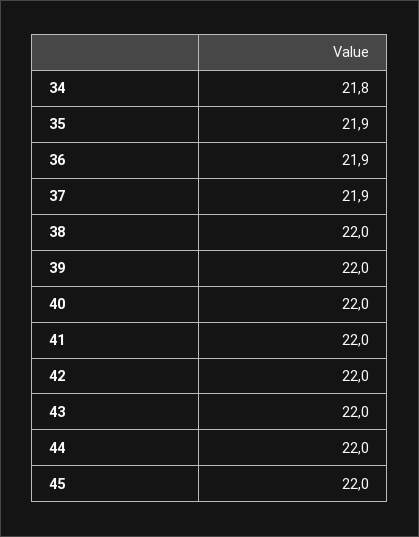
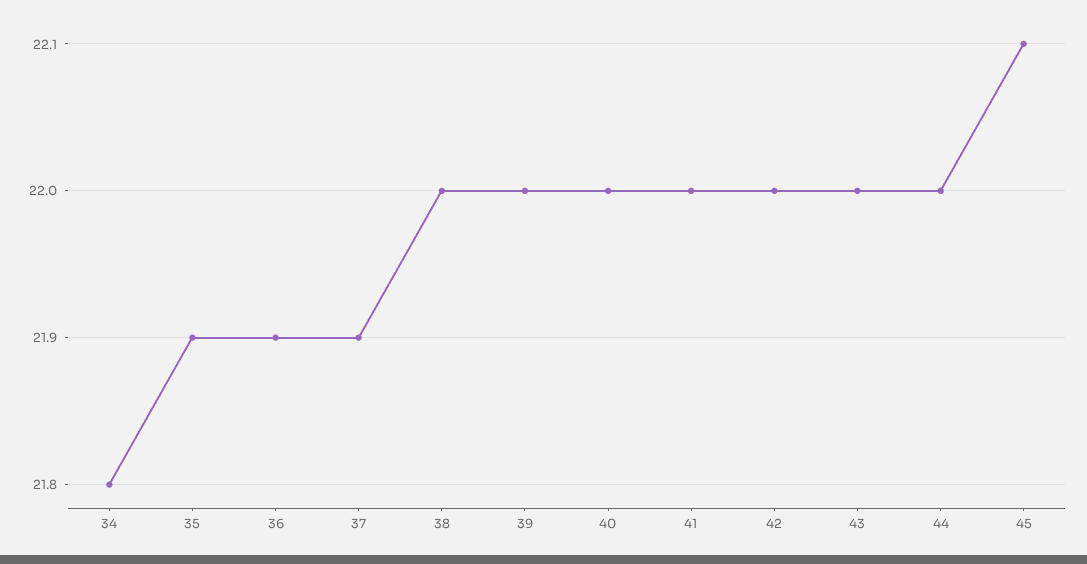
45: 22 -> 22.1

